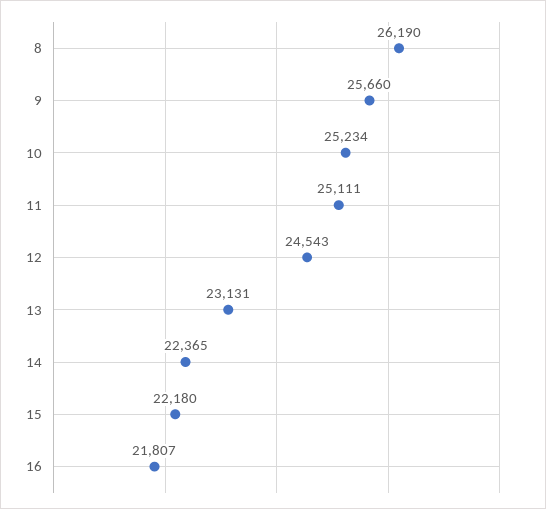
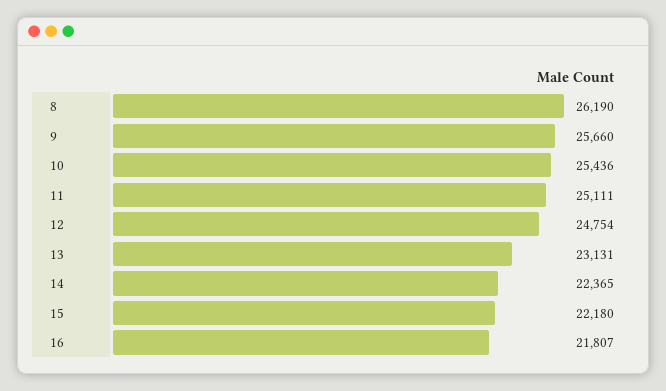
10: 25234 -> 25436
12: 24543 -> 24754

